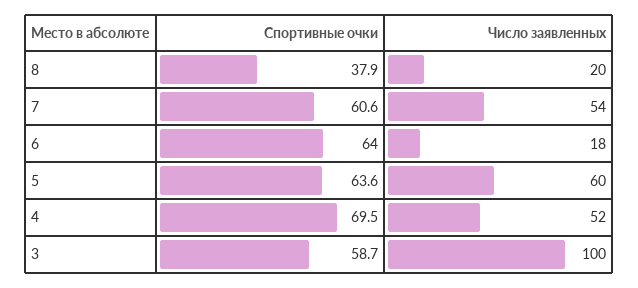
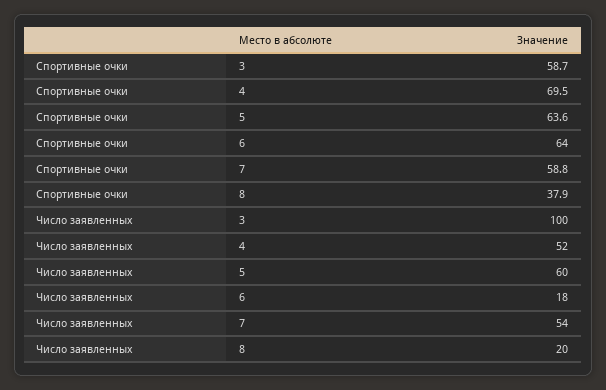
Спортивные очки, 7: 60.6 -> 58.8

